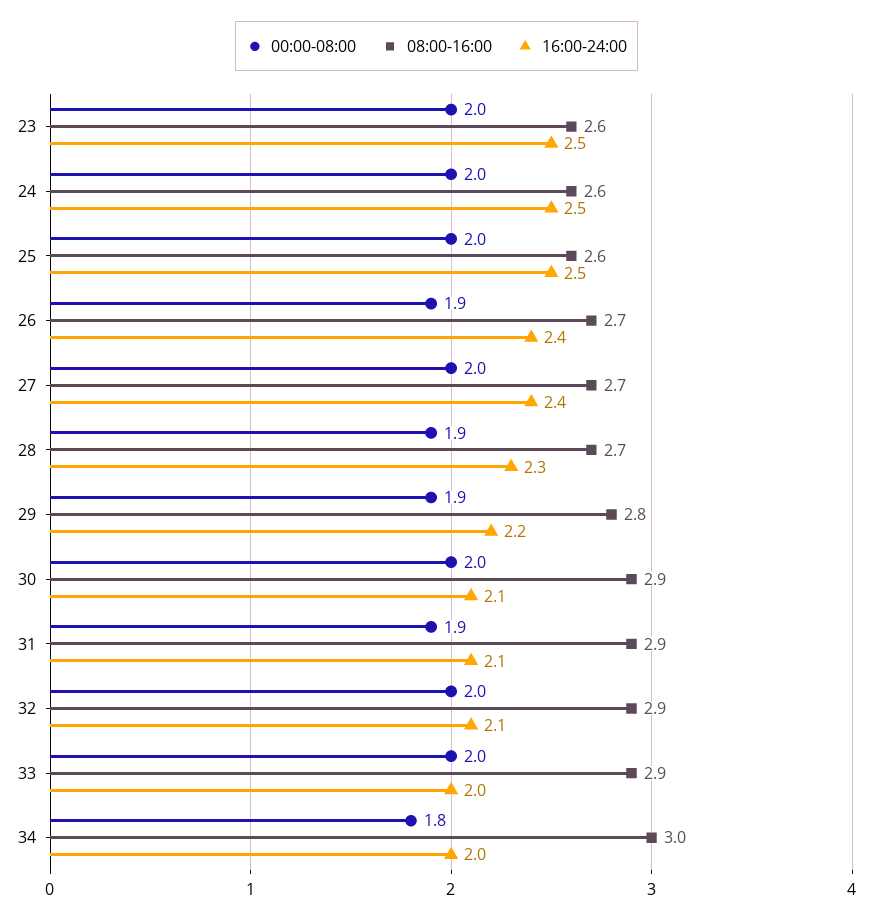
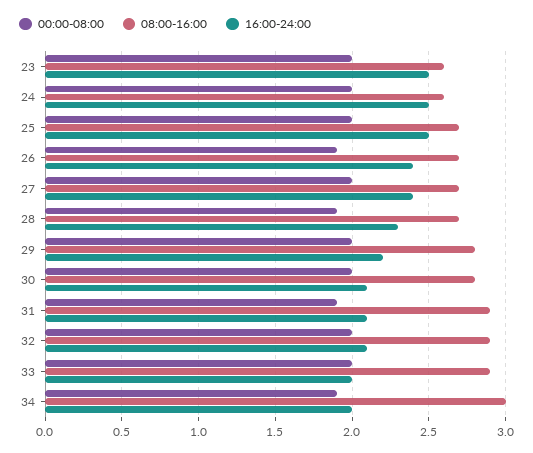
08:00-16:00, 25: 2.6 -> 2.7
00:00-08:00, 29: 1.9 -> 2
08:00-16:00, 30: 2.9 -> 2.8
00:00-08:00, 34: 1.8 -> 1.9

